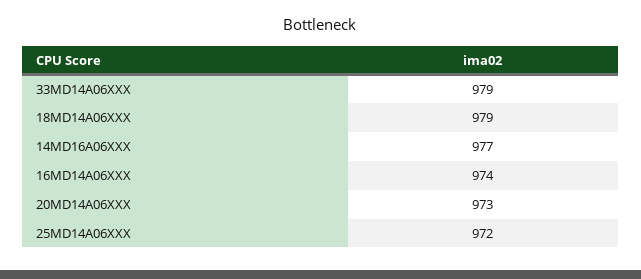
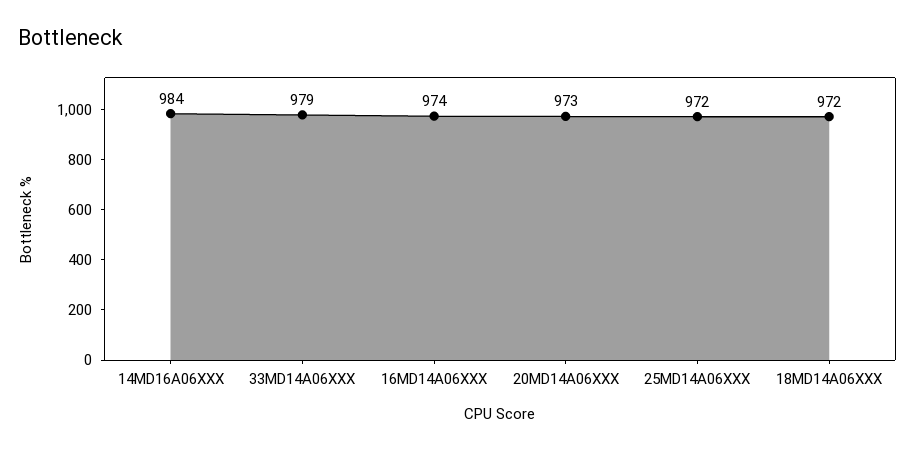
18MD14A06XXX: 979 -> 972
14MD16A06XXX: 977 -> 984

